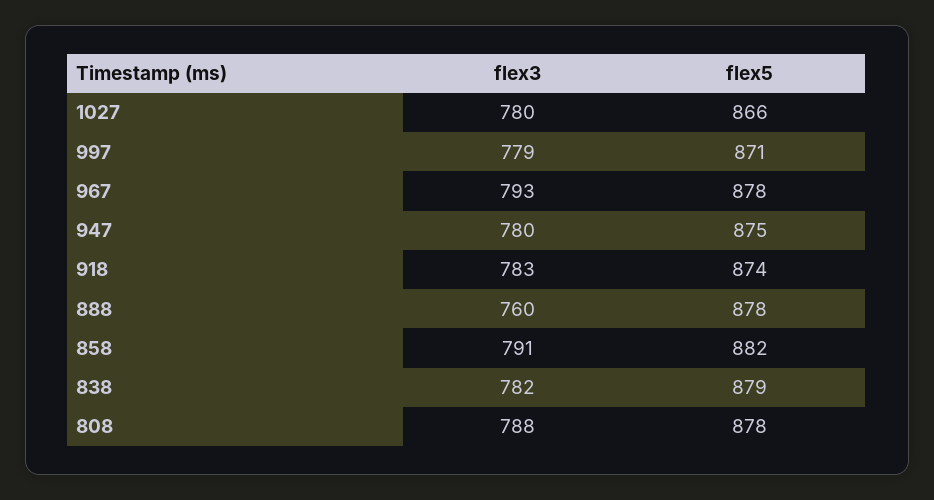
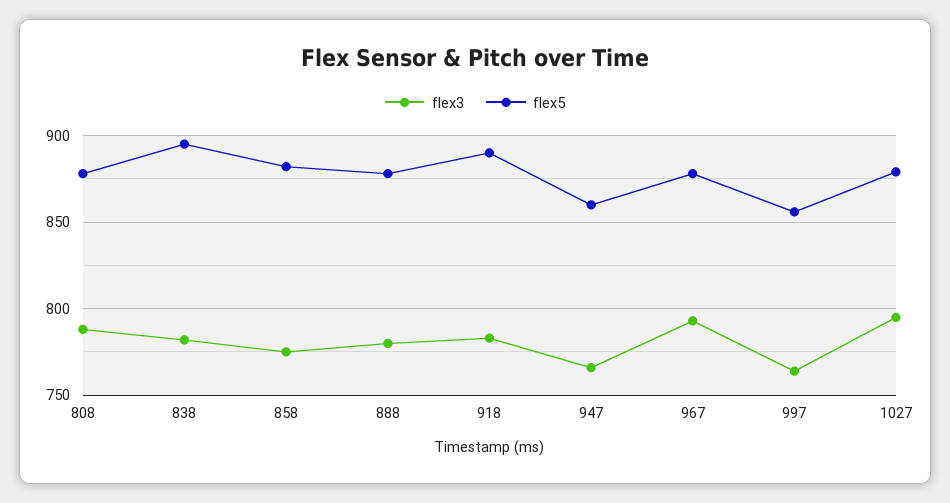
flex3, 1027: 780 -> 795
flex5, 1027: 866 -> 880
flex3, 997: 779 -> 765
flex5, 997: 871 -> 855
flex3, 947: 780 -> 765
flex5, 947: 875 -> 860
flex5, 918: 874 -> 890
flex3, 888: 760 -> 780
flex3, 858: 791 -> 775
flex5, 838: 879 -> 895

